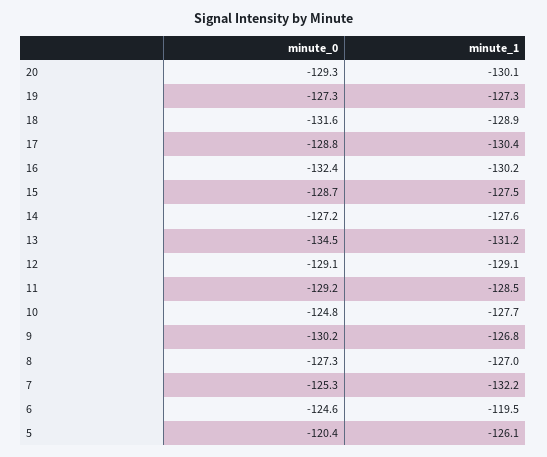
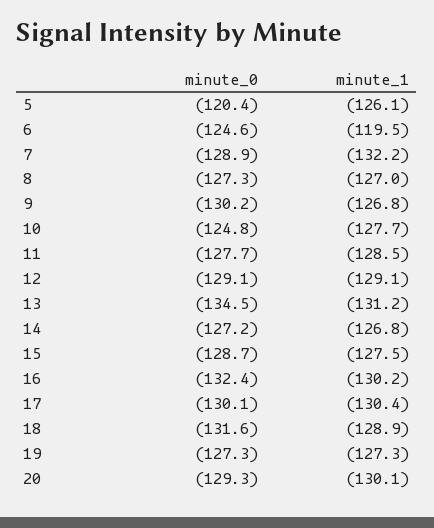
minute_0, 17: -128.8 -> -130.1
minute_1, 14: -127.6 -> -126.8
minute_0, 11: -129.2 -> -127.7
minute_0, 7: -125.3 -> -128.9

